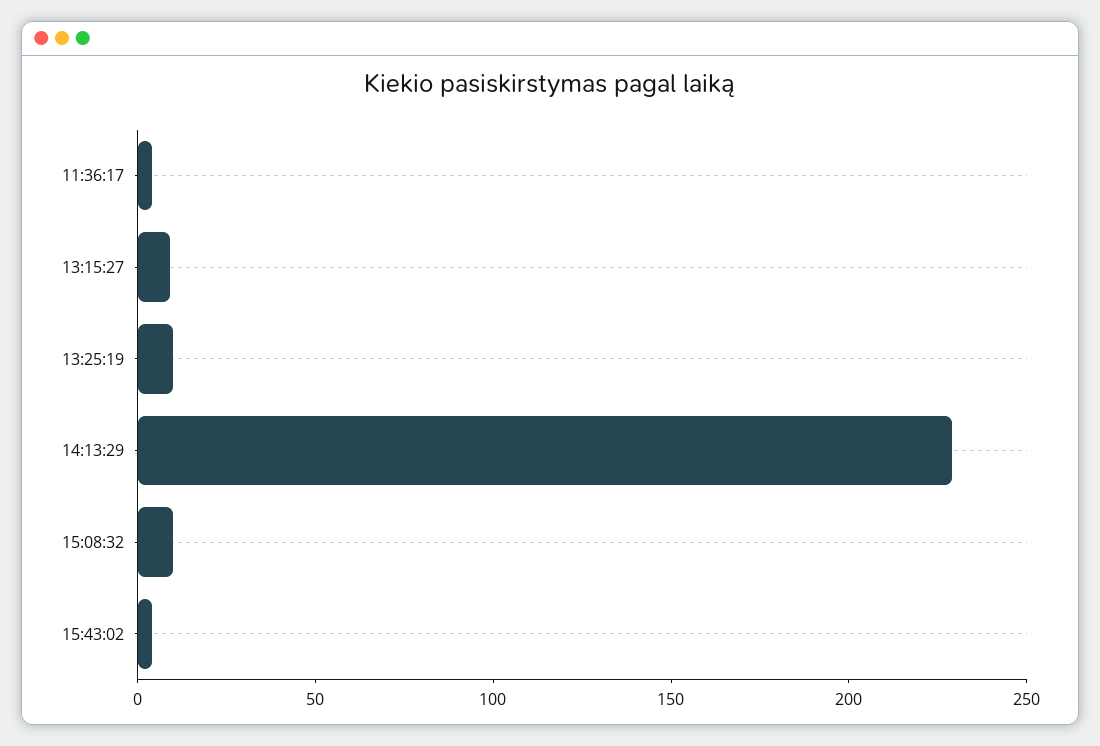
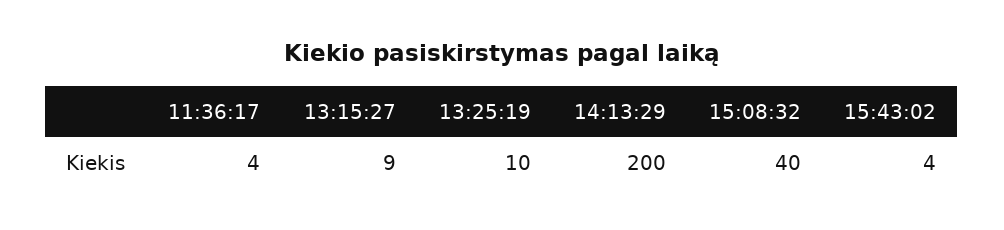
14:13:29: 230 -> 200
15:08:32: 10 -> 40

